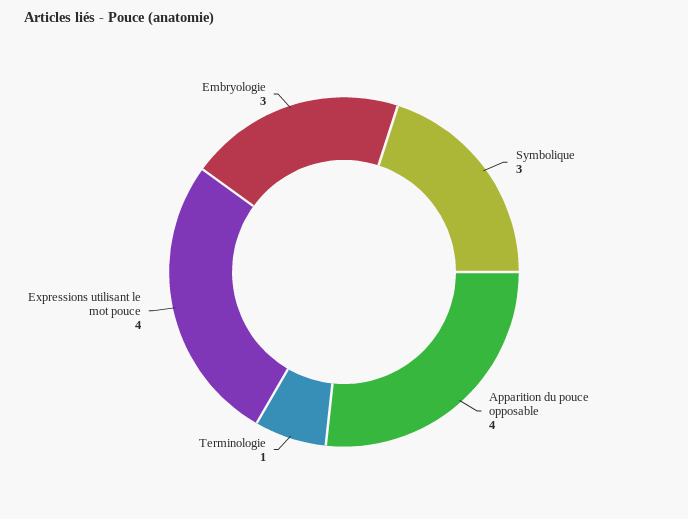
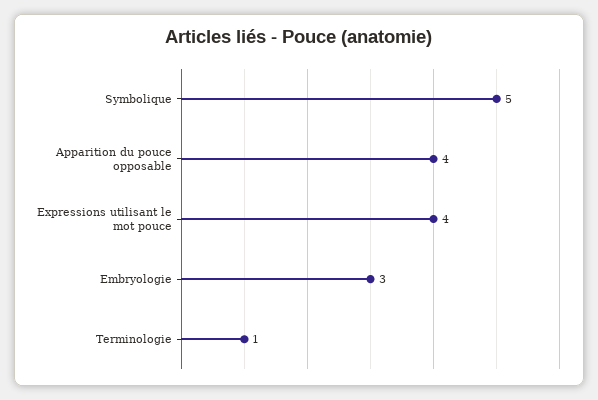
Symbolique: 3 -> 5

